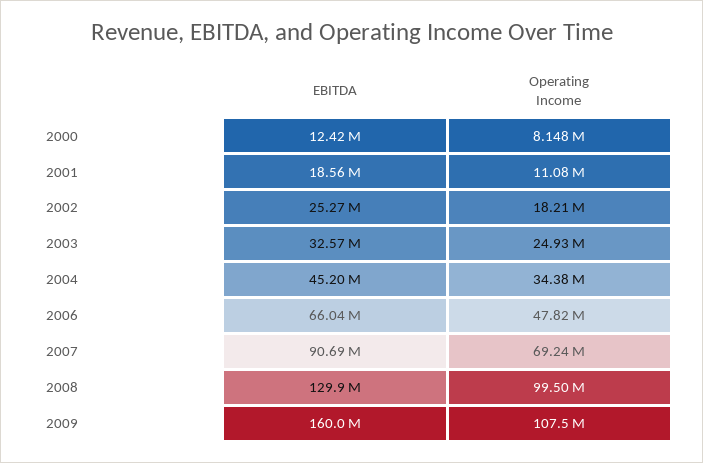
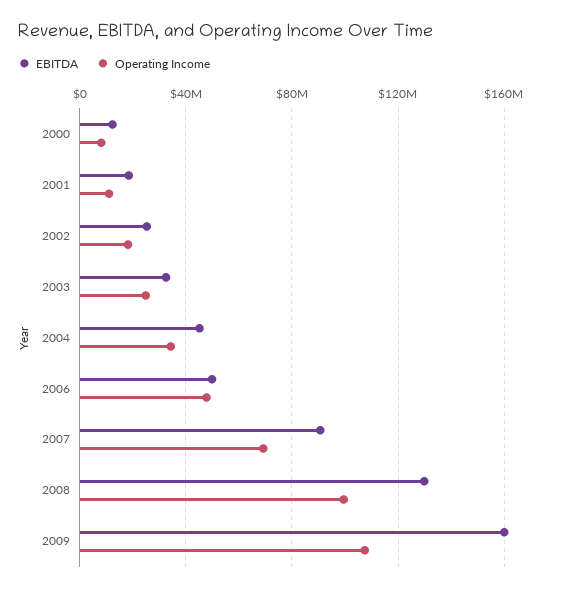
EBITDA, 2006: 66040000 -> 50000000

